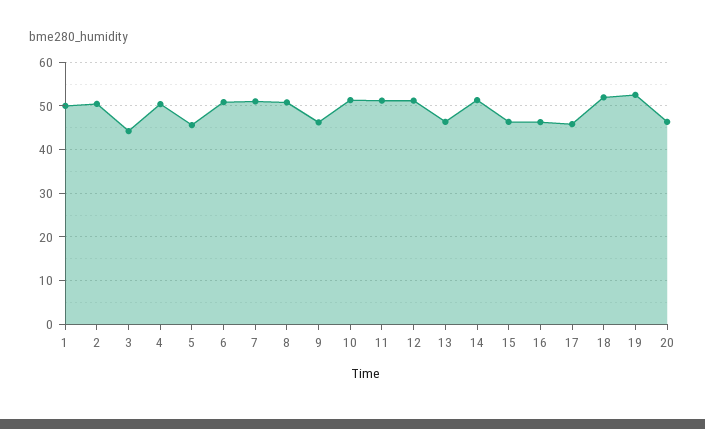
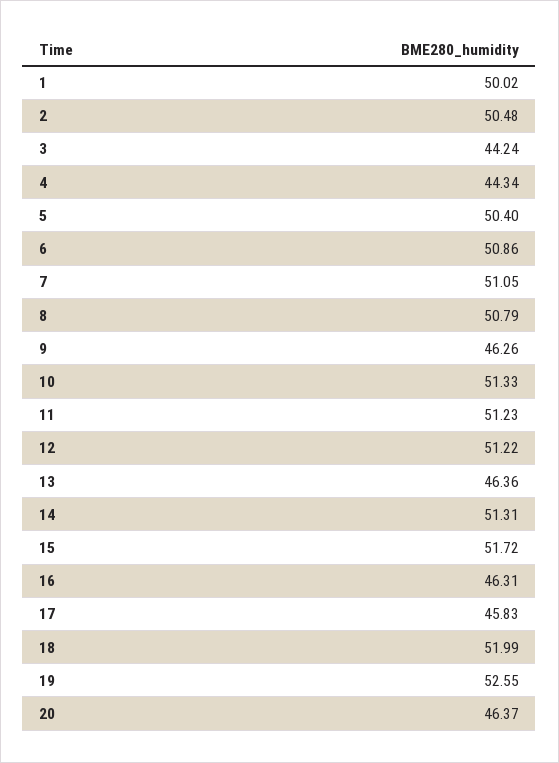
4: 50 -> 44.34
5: 46 -> 50.4
15: 46 -> 51.72

